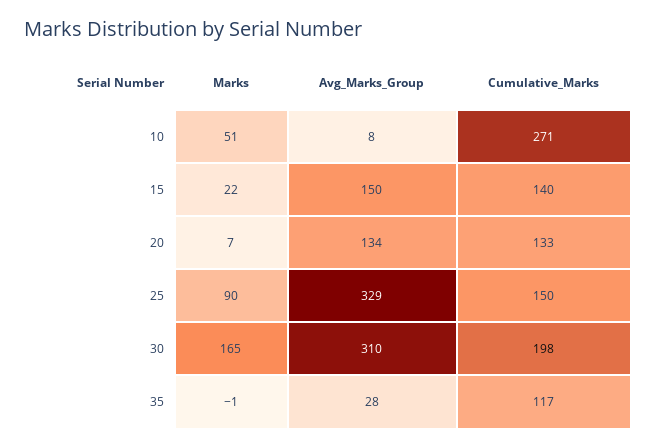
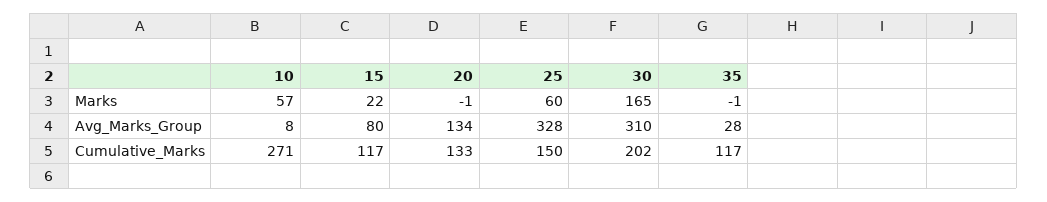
Marks, 10: 51 -> 57
Avg_Marks_Group, 15: 150 -> 80
Cumulative_Marks, 15: 140 -> 117
Marks, 20: 7 -> -1
Marks, 25: 90 -> 60
Avg_Marks_Group, 25: 329 -> 328
Cumulative_Marks, 30: 198 -> 202

